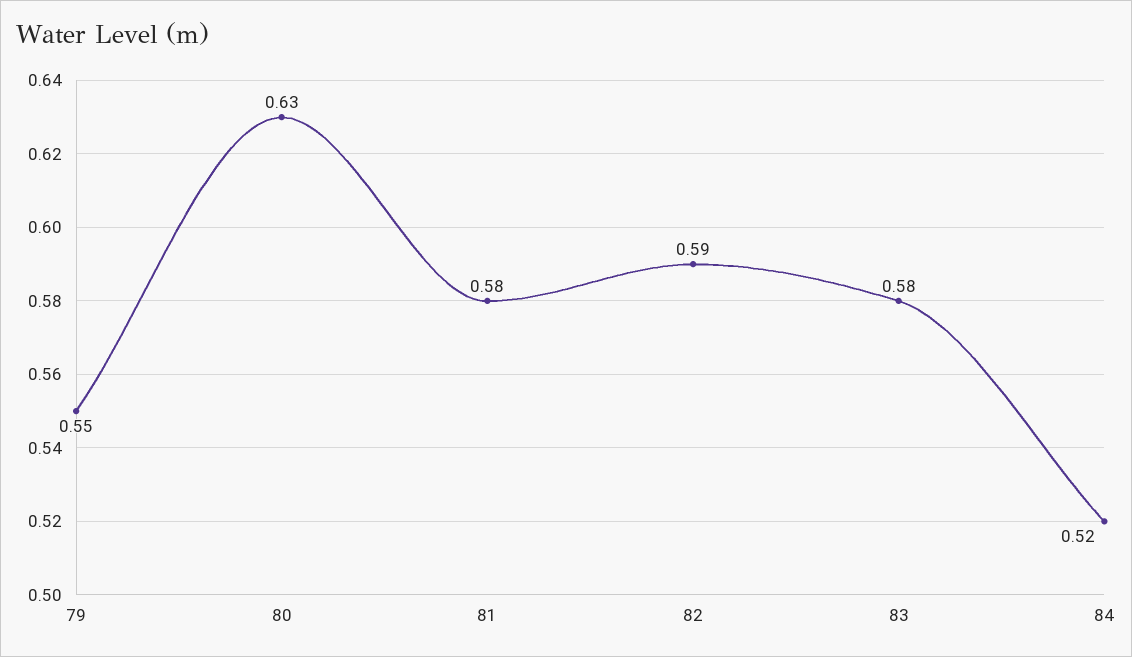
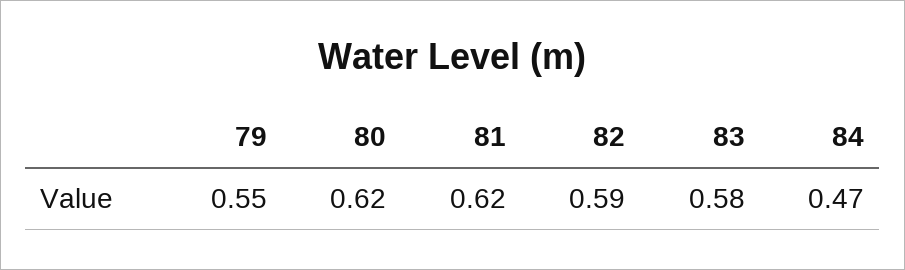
80: 0.63 -> 0.62
81: 0.58 -> 0.62
84: 0.52 -> 0.47

